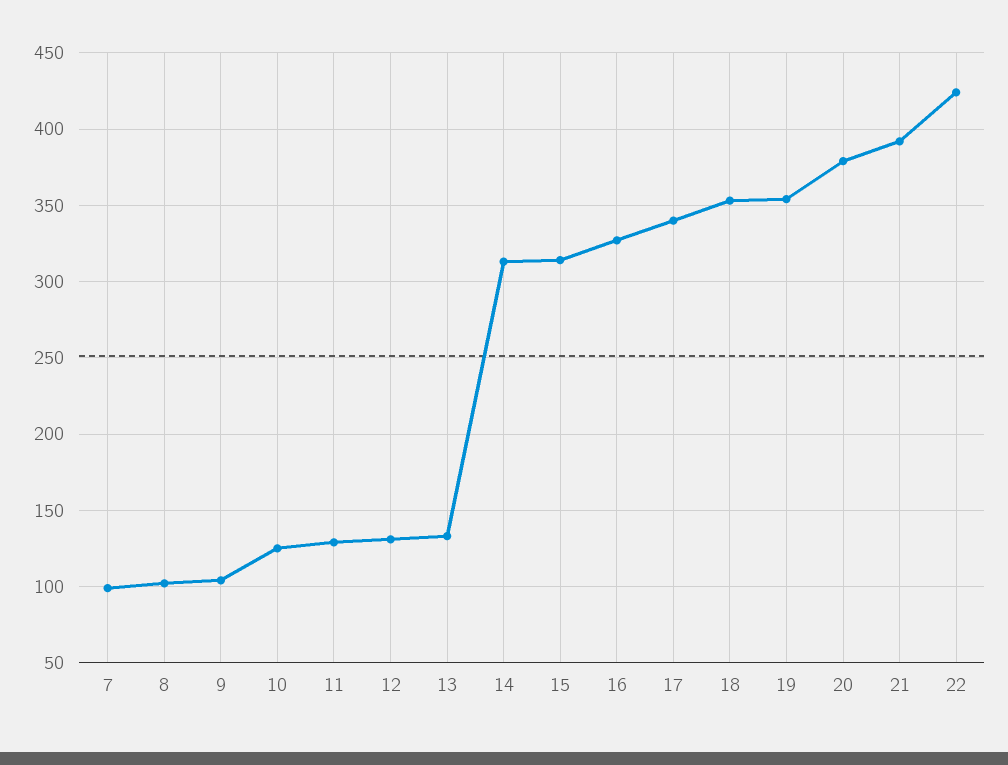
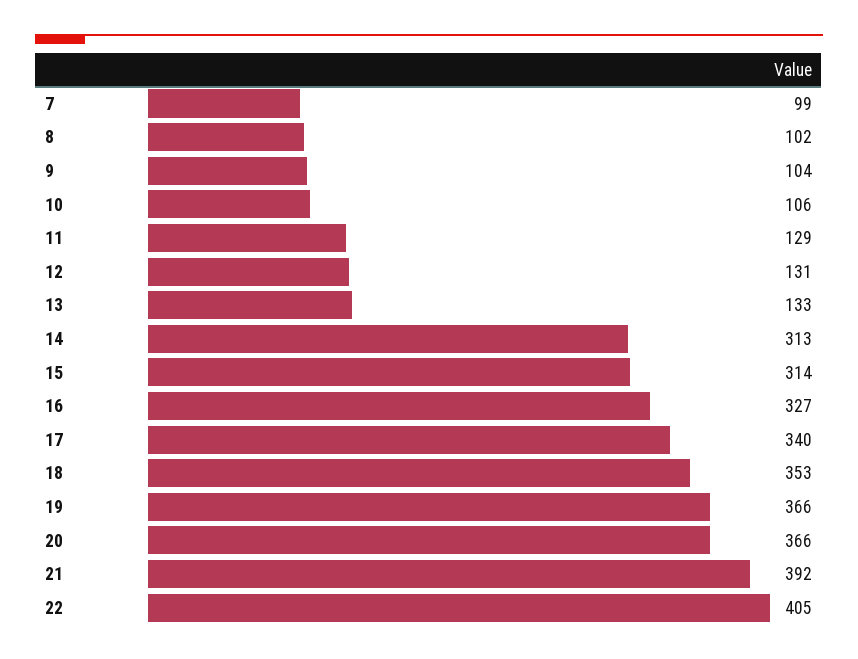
10: 125 -> 106
19: 355 -> 366
20: 380 -> 366
22: 425 -> 405

